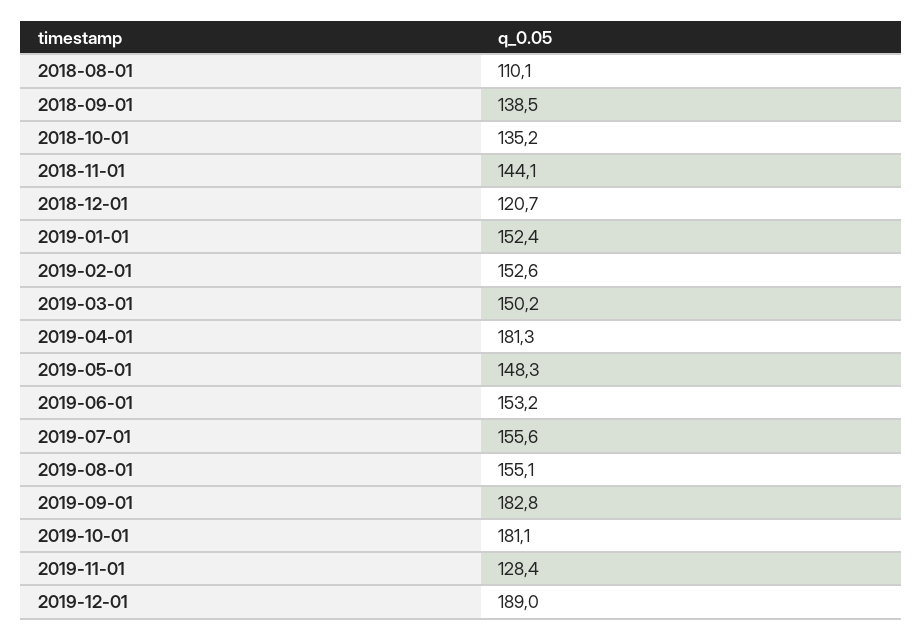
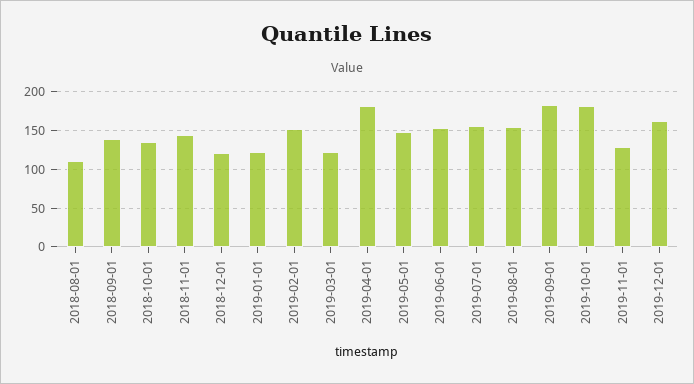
2019-01-01: 152.4 -> 120
2019-03-01: 150.2 -> 120
2019-12-01: 189 -> 160

